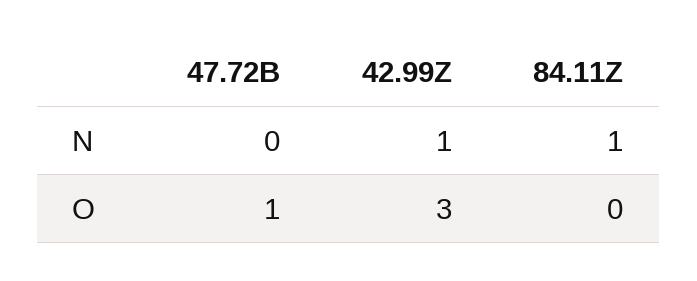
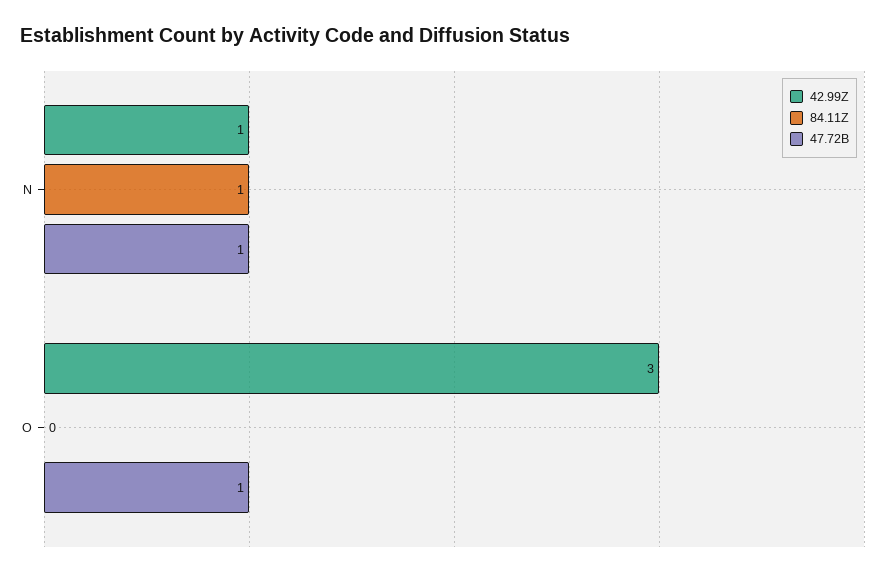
47.72B, N: 0 -> 1

